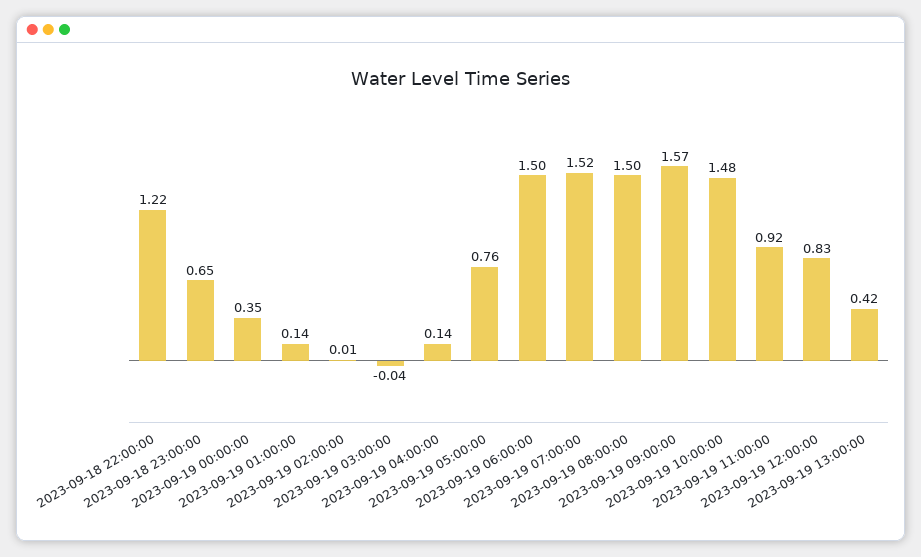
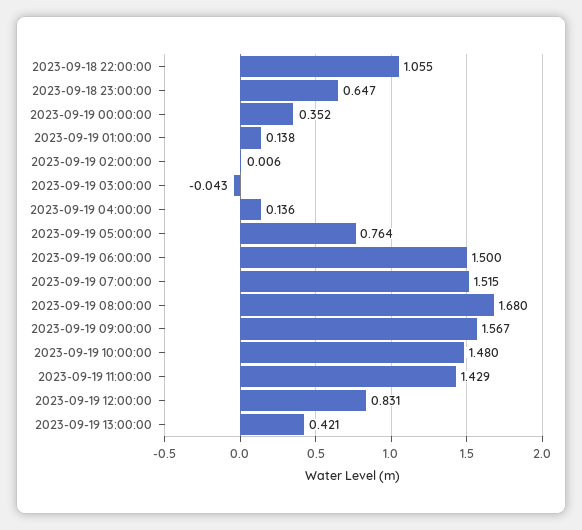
2023-09-18 22:00:00: 1.22 -> 1.055
2023-09-19 08:00:00: 1.5 -> 1.68
2023-09-19 11:00:00: 0.92 -> 1.429

